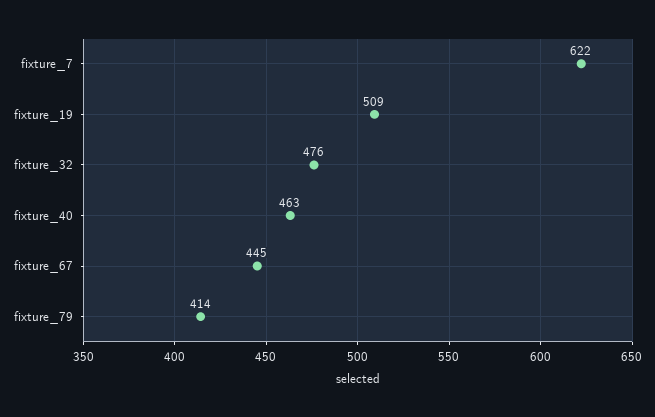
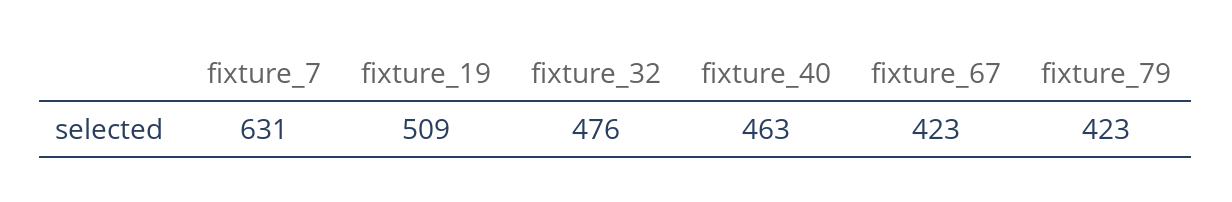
fixture_7: 622 -> 631
fixture_67: 445 -> 423
fixture_79: 414 -> 423

